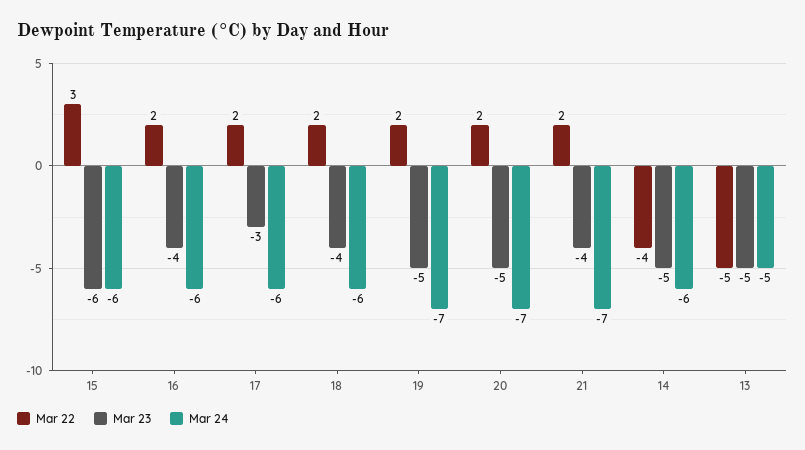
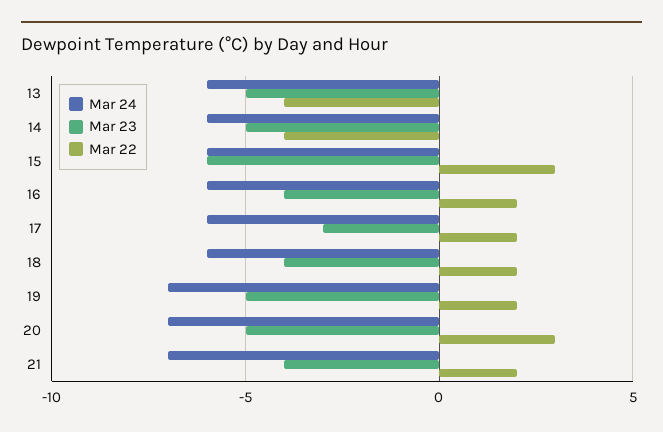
Mar 22, 20: 2 -> 3
Mar 22, 13: -5 -> -4
Mar 24, 13: -5 -> -6

